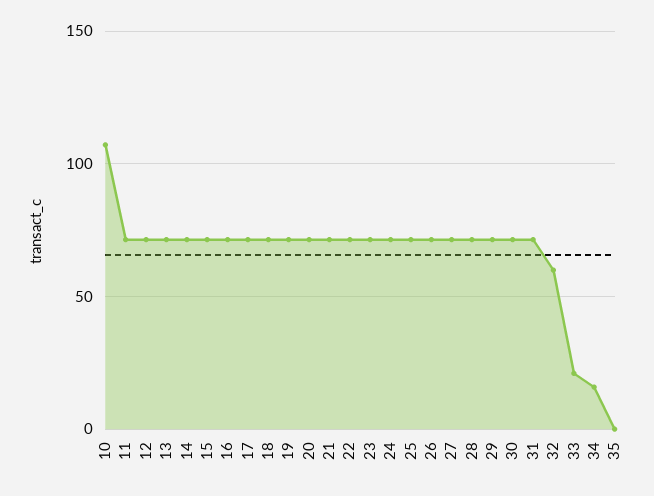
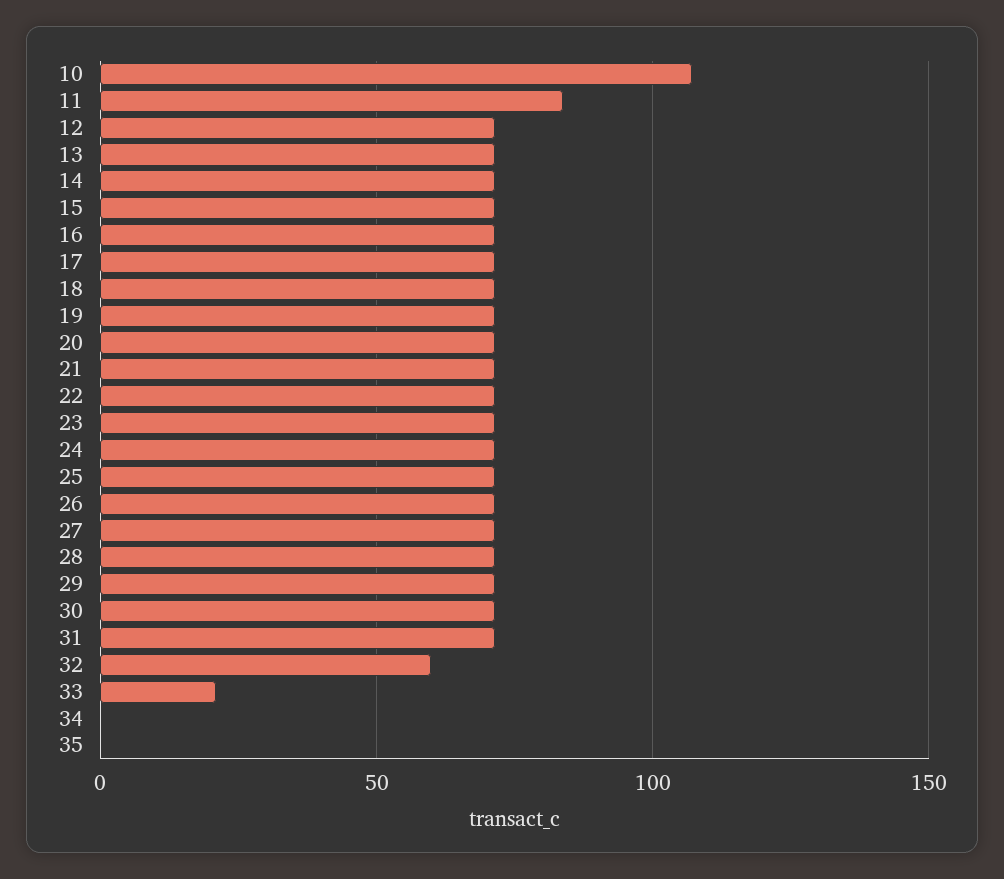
11: 70 -> 85
34: 15 -> 0

